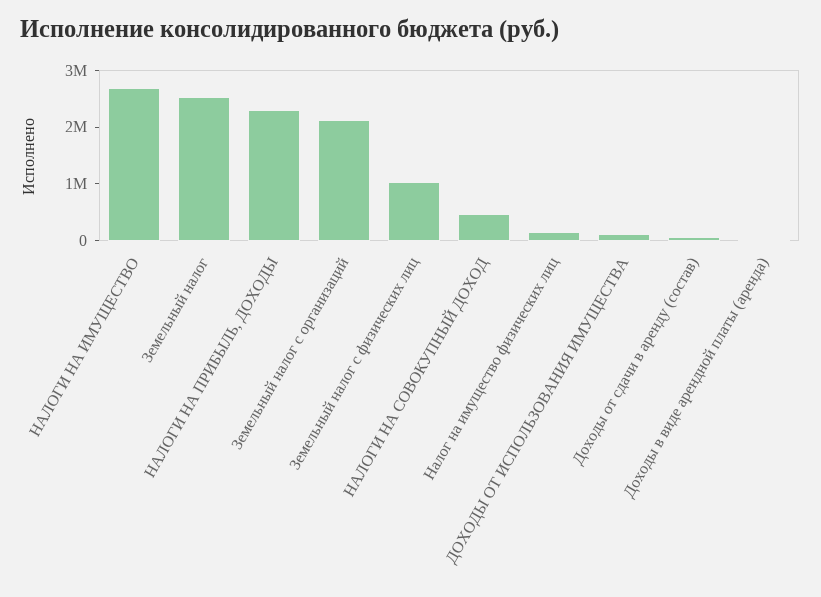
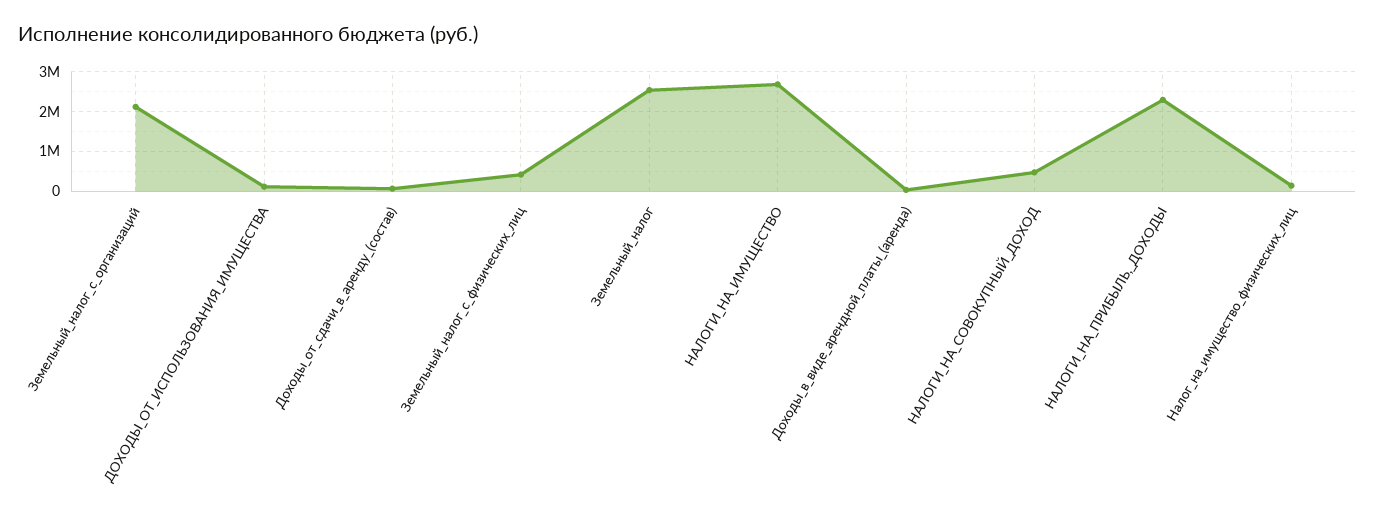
Земельный налог с физических лиц: 1000000 -> 400000

